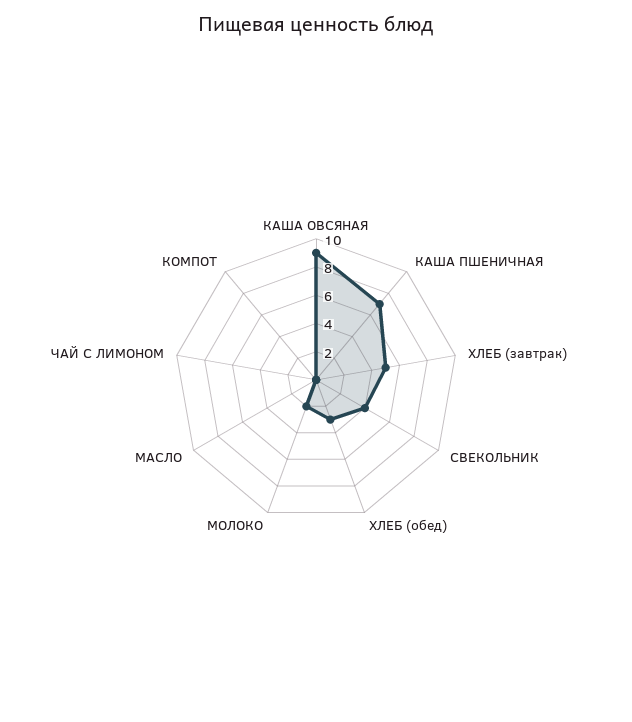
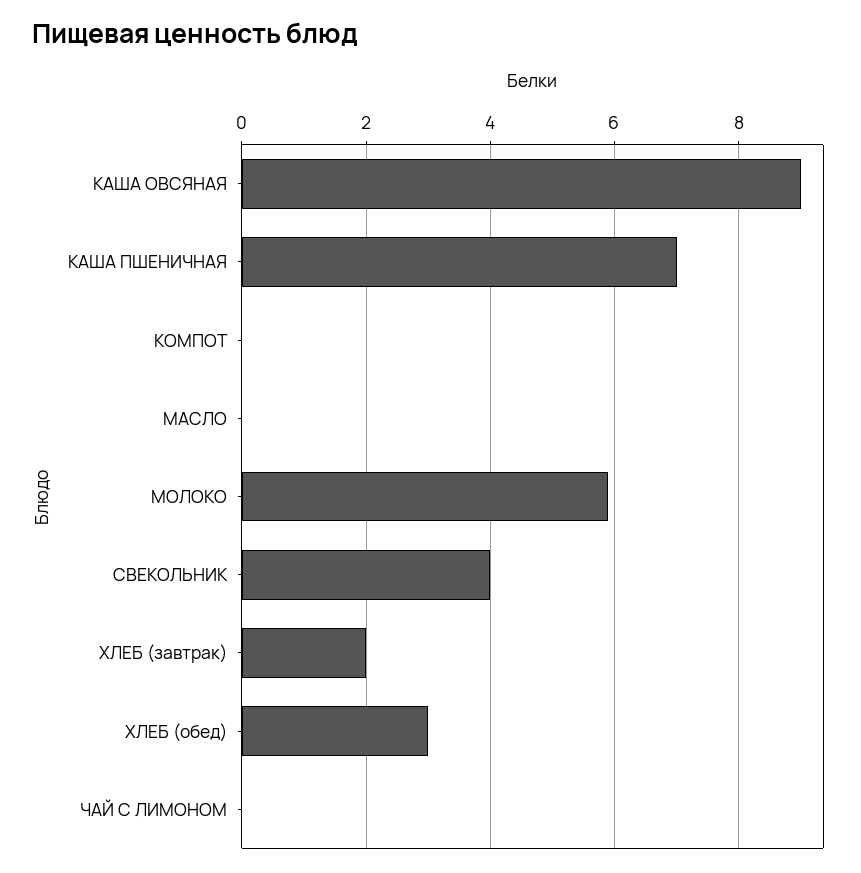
ХЛЕБ (завтрак): 5 -> 2
МОЛОКО: 2 -> 6

